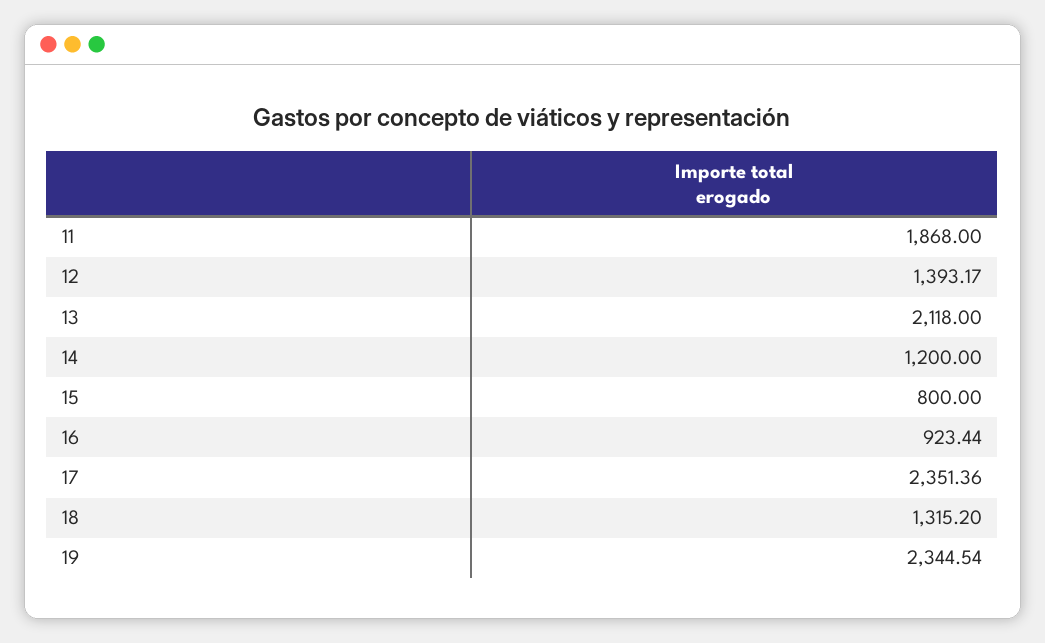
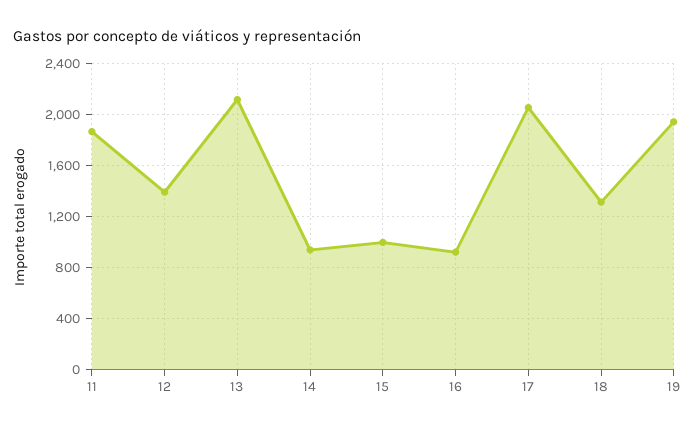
14: 1200 -> 950
15: 800 -> 1000
17: 2351.36 -> 2050
19: 2344.54 -> 1950

